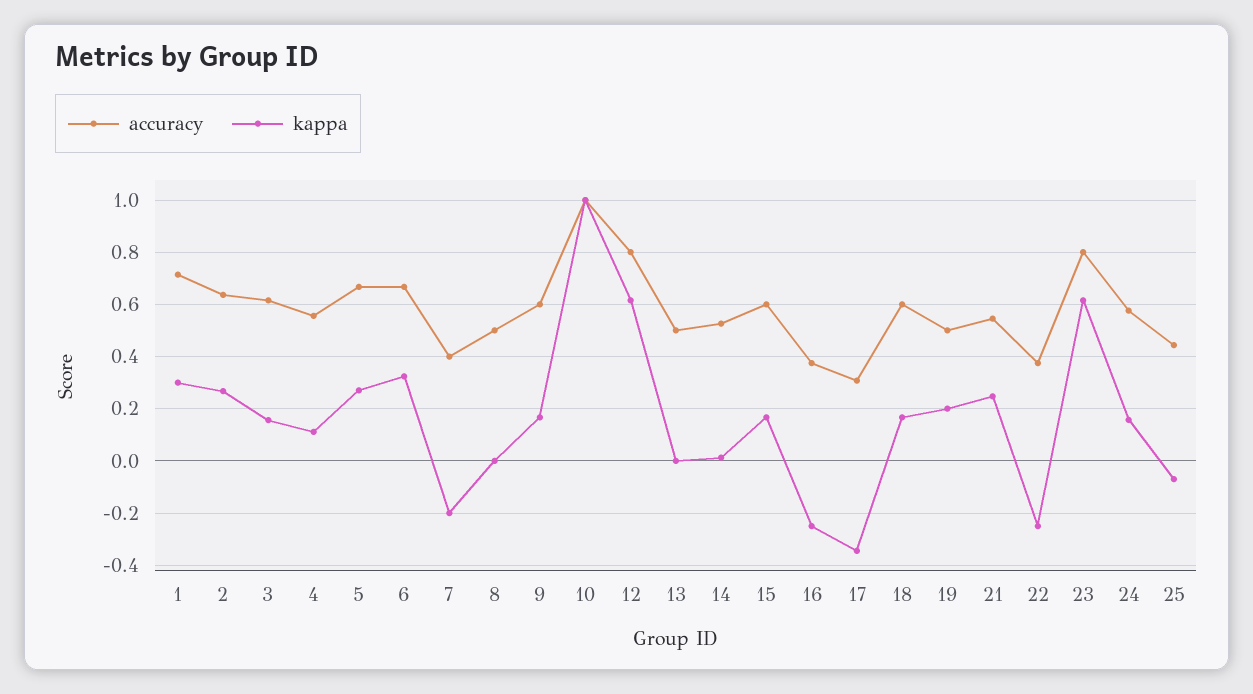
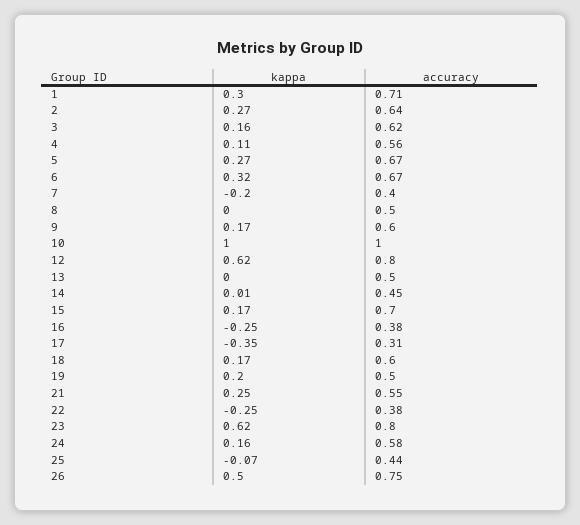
accuracy, 14: 0.525 -> 0.45
accuracy, 15: 0.6 -> 0.7
kappa, 26: none -> 0.5
accuracy, 26: none -> 0.75

